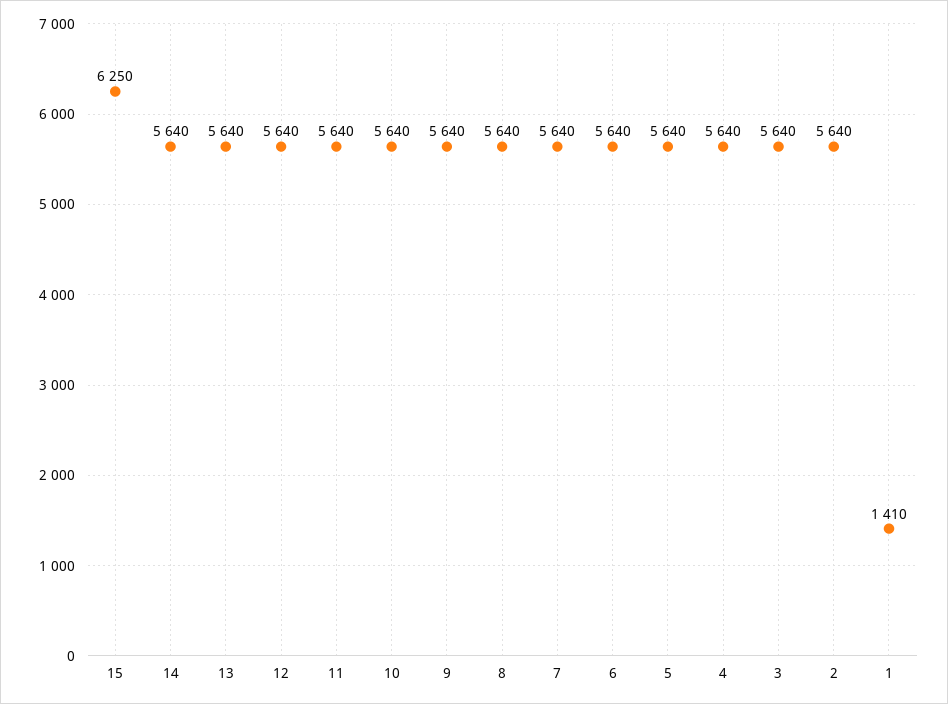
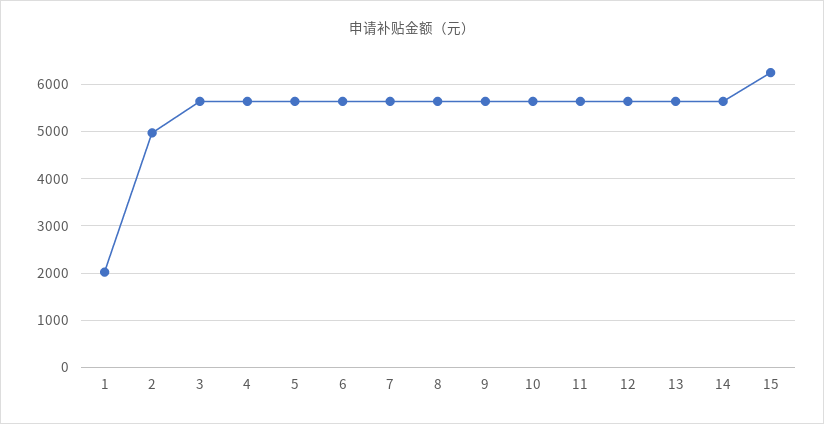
2: 5640 -> 5000
1: 1410 -> 2000

